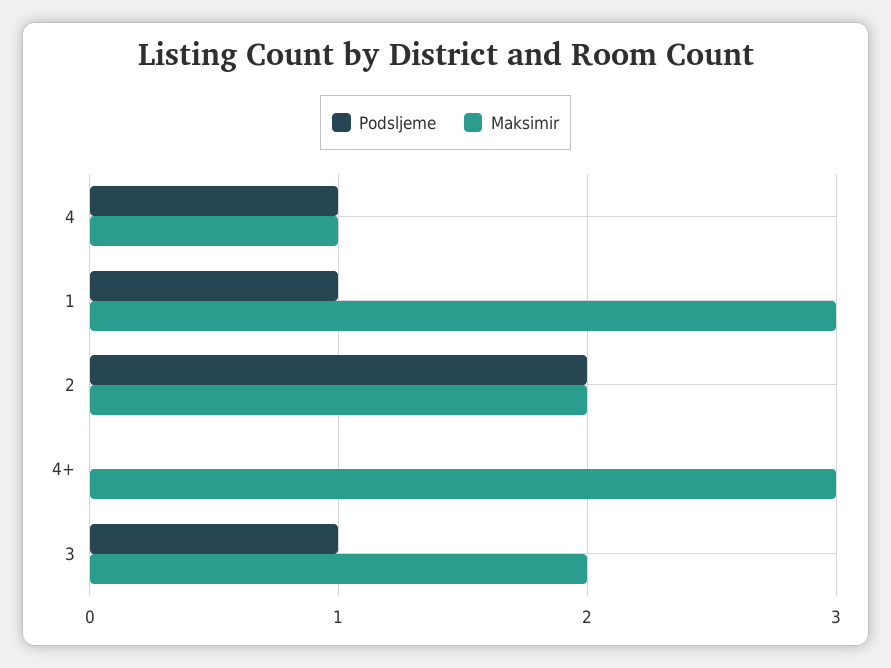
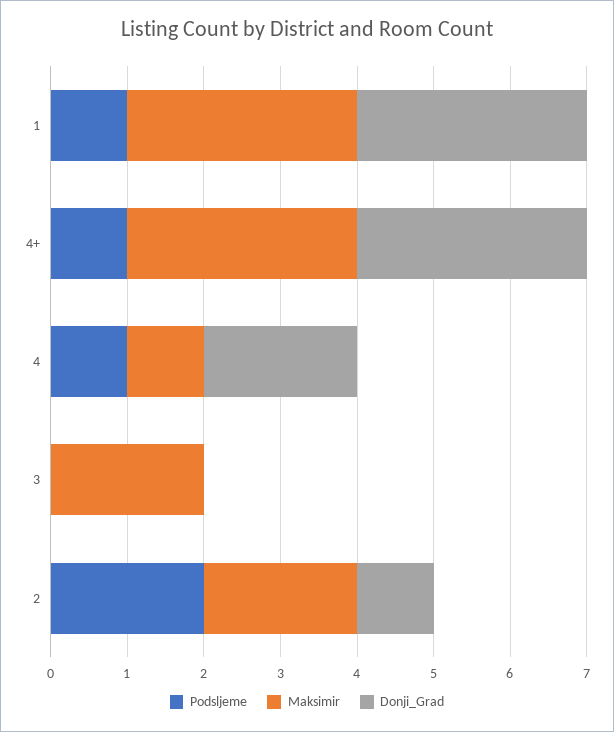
Podsljeme, 4+: 0 -> 1
Podsljeme, 3: 1 -> 0
Donji_Grad, 1: none -> 3
Donji_Grad, 4+: none -> 3
Donji_Grad, 4: none -> 2
Donji_Grad, 3: none -> 0
Donji_Grad, 2: none -> 1

